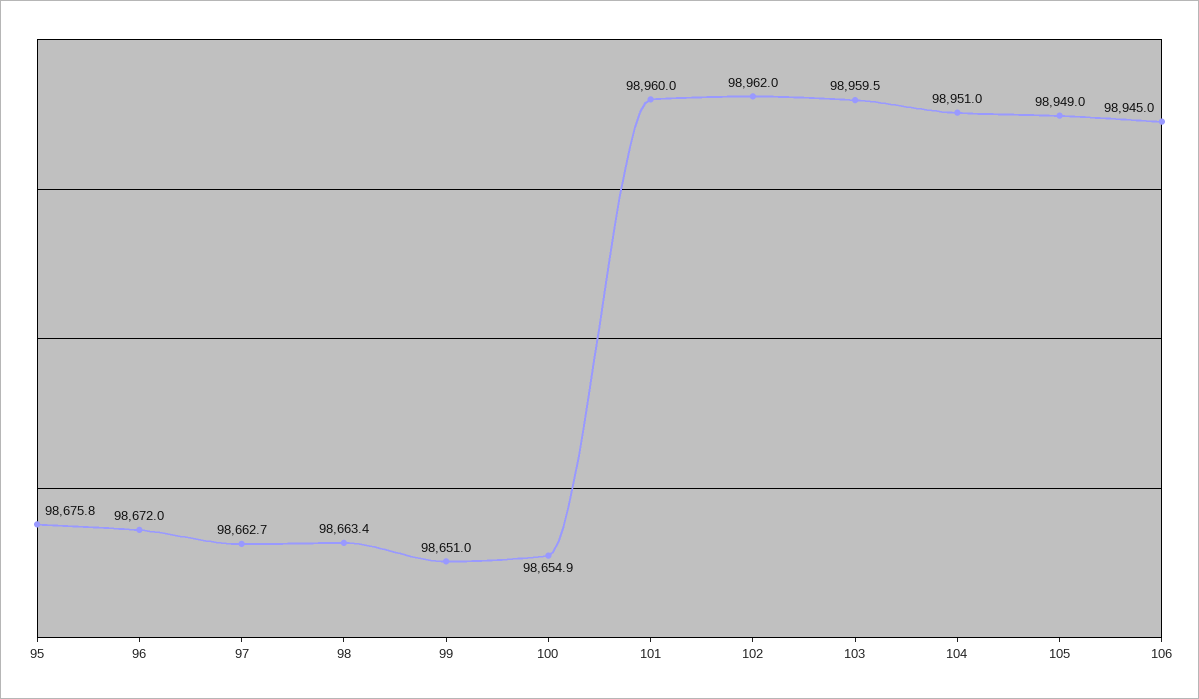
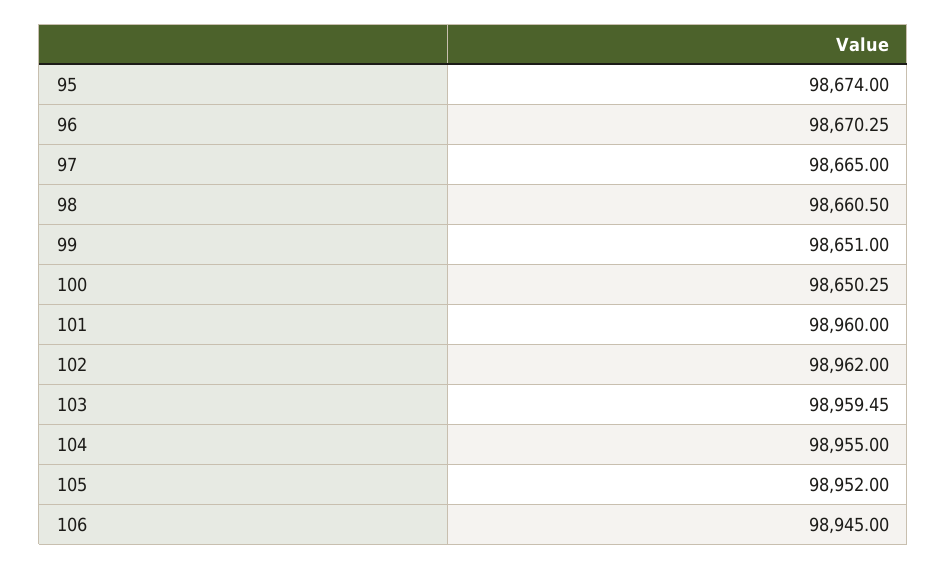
95: 98675.8 -> 98674
96: 98672 -> 98670.25
97: 98662.7 -> 98665
98: 98663.4 -> 98660.5
100: 98654.9 -> 98650.25
104: 98951 -> 98955
105: 98949 -> 98952

